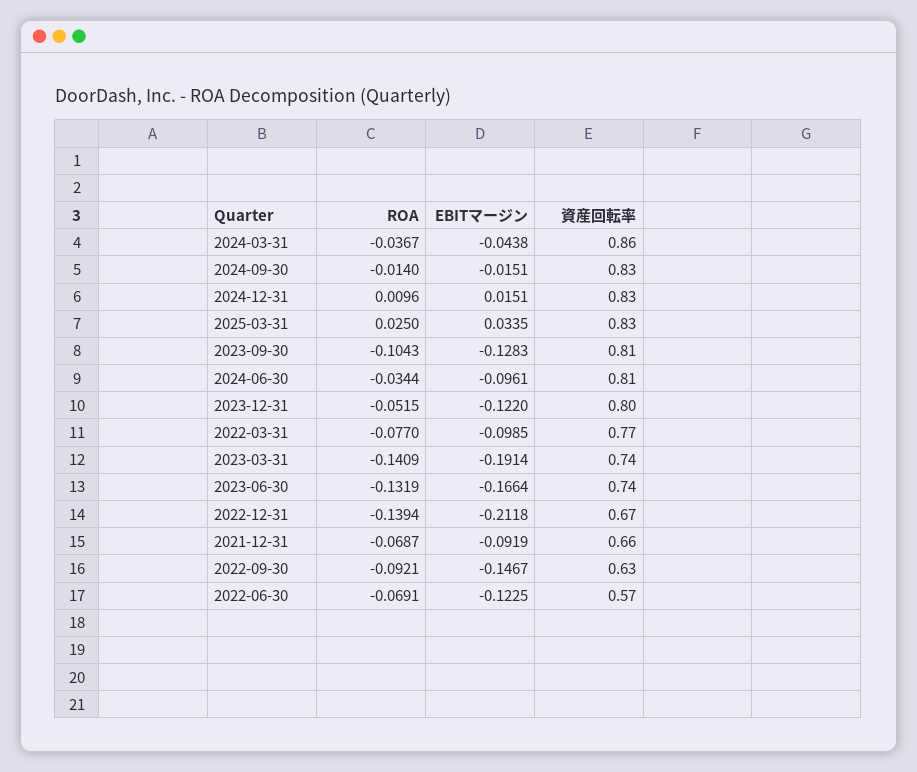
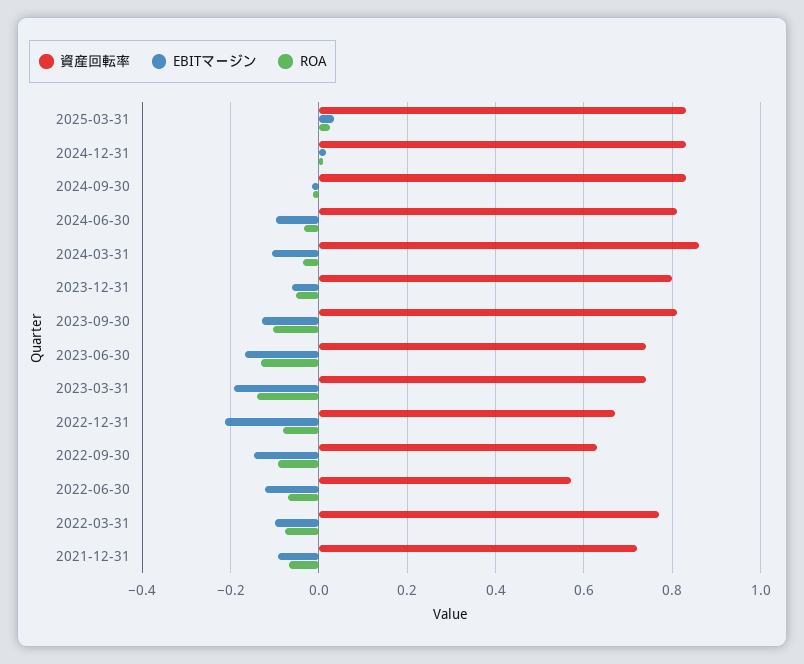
EBITマージン, 2024-03-31: -0.0438 -> -0.1
EBITマージン, 2023-12-31: -0.122 -> -0.06
ROA, 2022-12-31: -0.1394 -> -0.08
資産回転率, 2021-12-31: 0.66 -> 0.72

